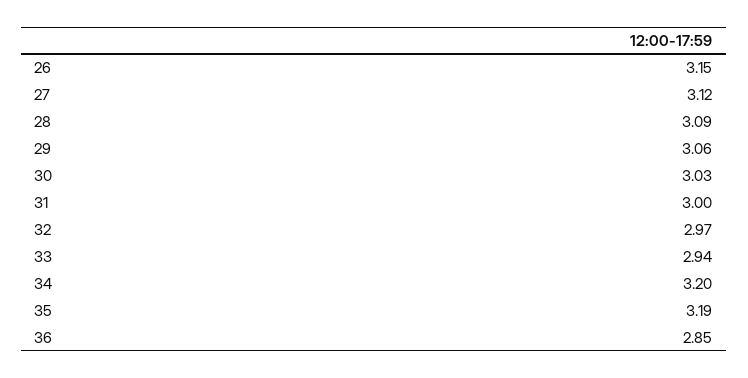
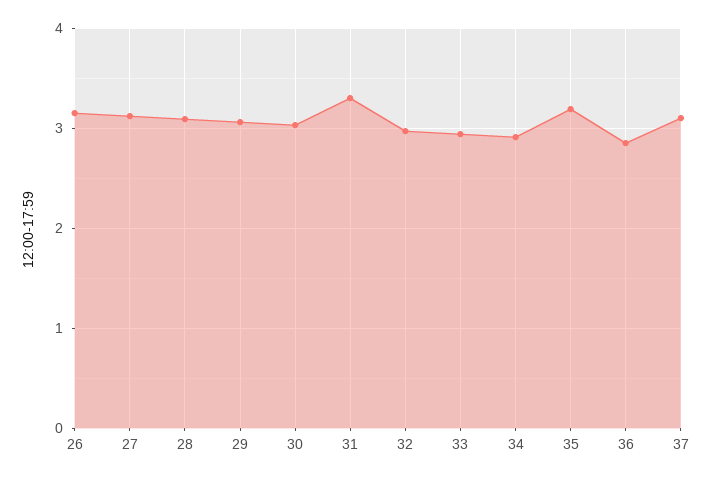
31: 3 -> 3.3
34: 3.2 -> 2.9
37: none -> 3.1

